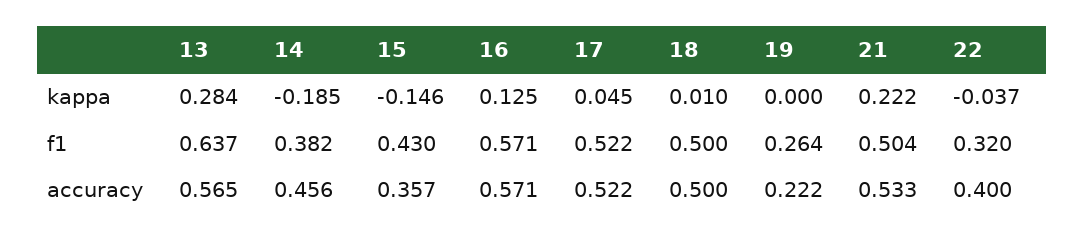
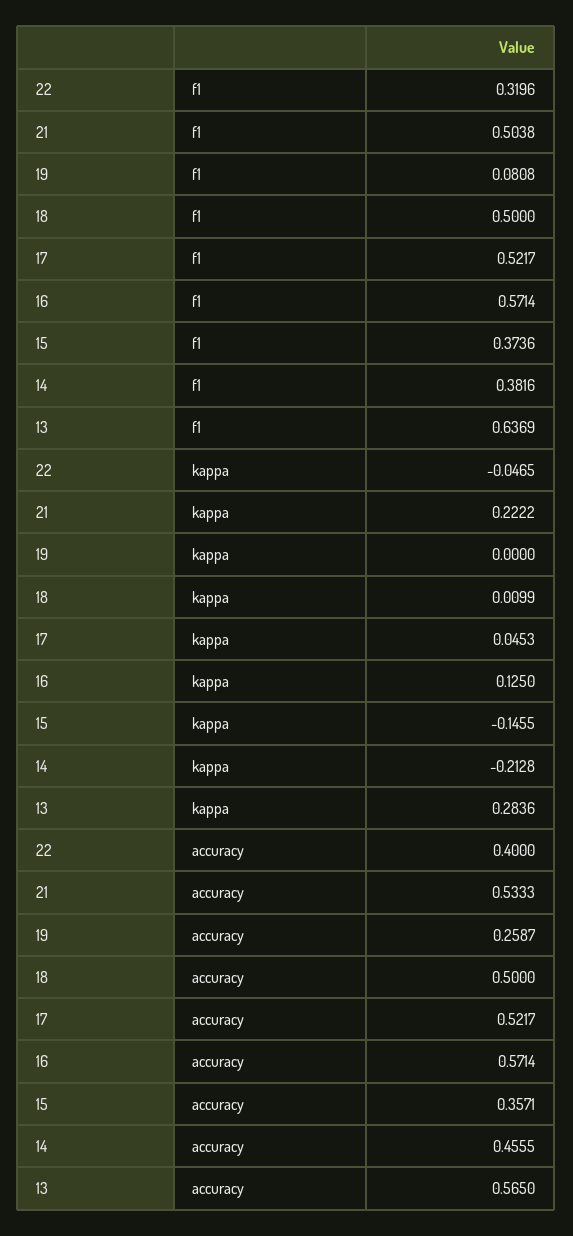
14, kappa: -0.185 -> -0.2128
22, kappa: -0.037 -> -0.0465
15, f1: 0.43 -> 0.3736
19, f1: 0.264 -> 0.0808
19, accuracy: 0.222 -> 0.2587

